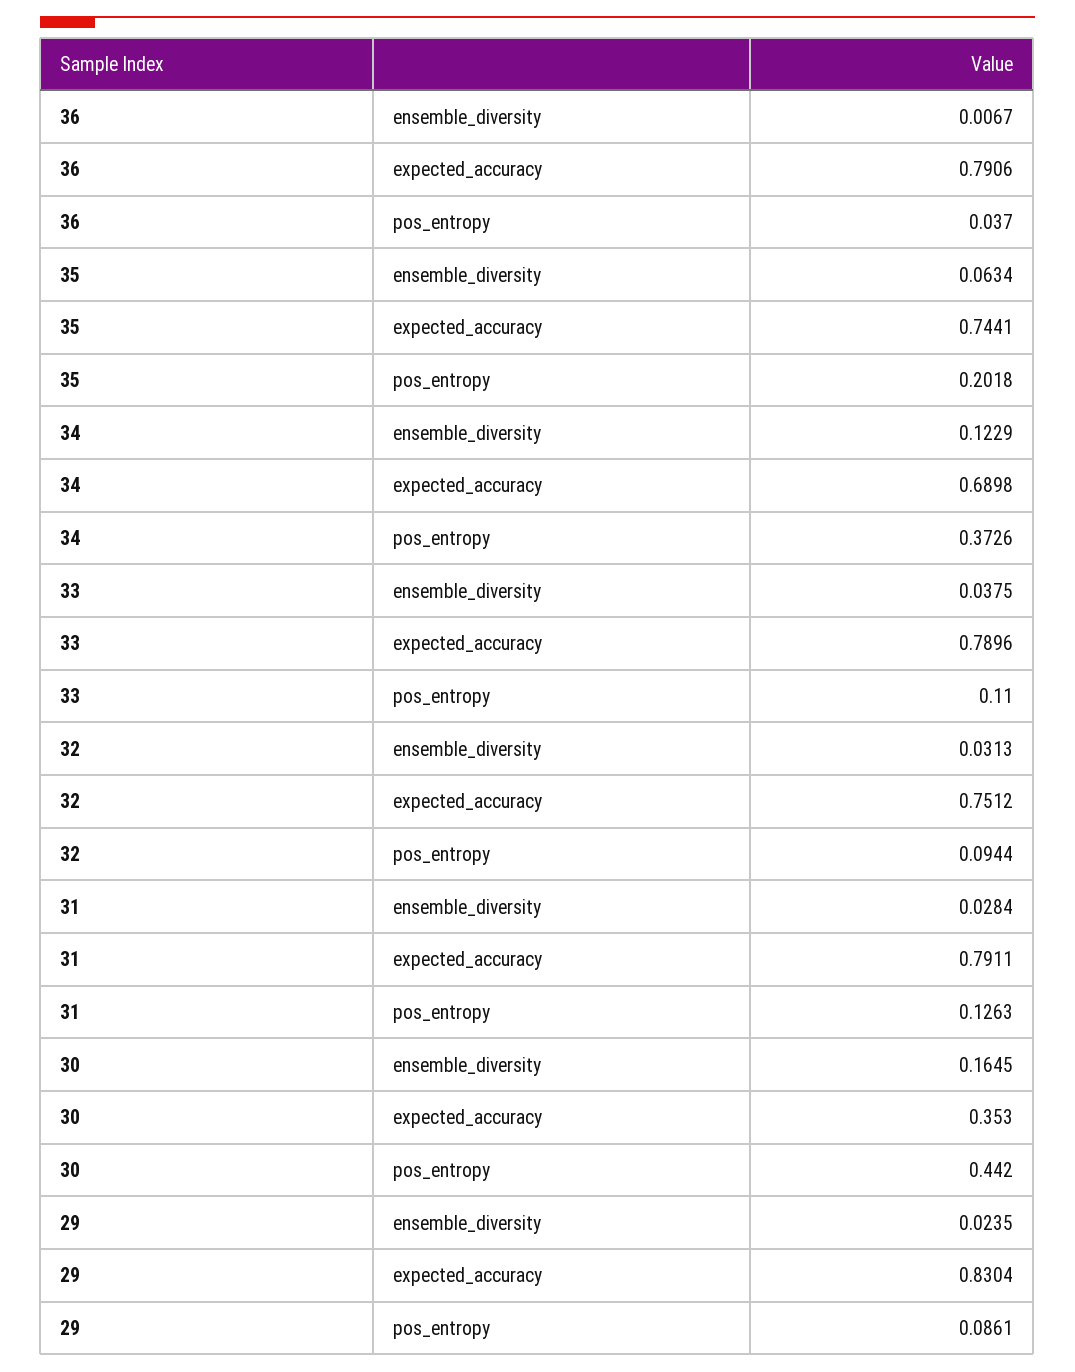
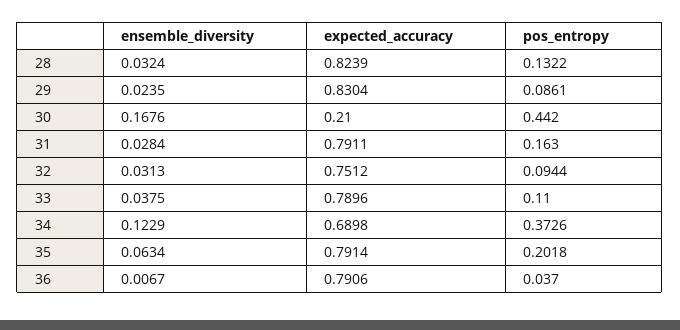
35, expected_accuracy: 0.7441 -> 0.7914
31, pos_entropy: 0.1263 -> 0.163
30, ensemble_diversity: 0.1645 -> 0.1676
30, expected_accuracy: 0.353 -> 0.21
28, ensemble_diversity: none -> 0.0324
28, expected_accuracy: none -> 0.8239
28, pos_entropy: none -> 0.1322

